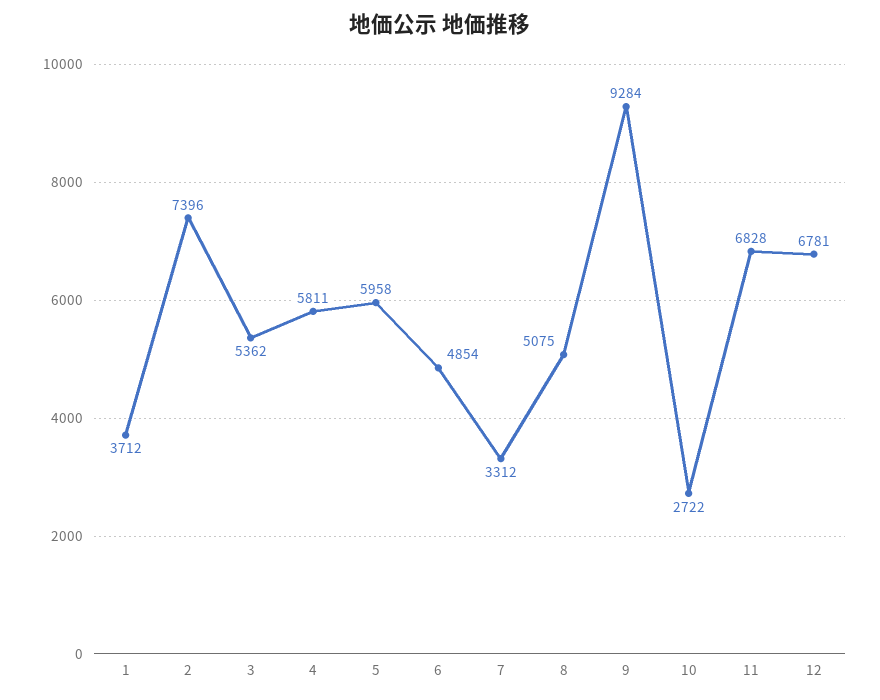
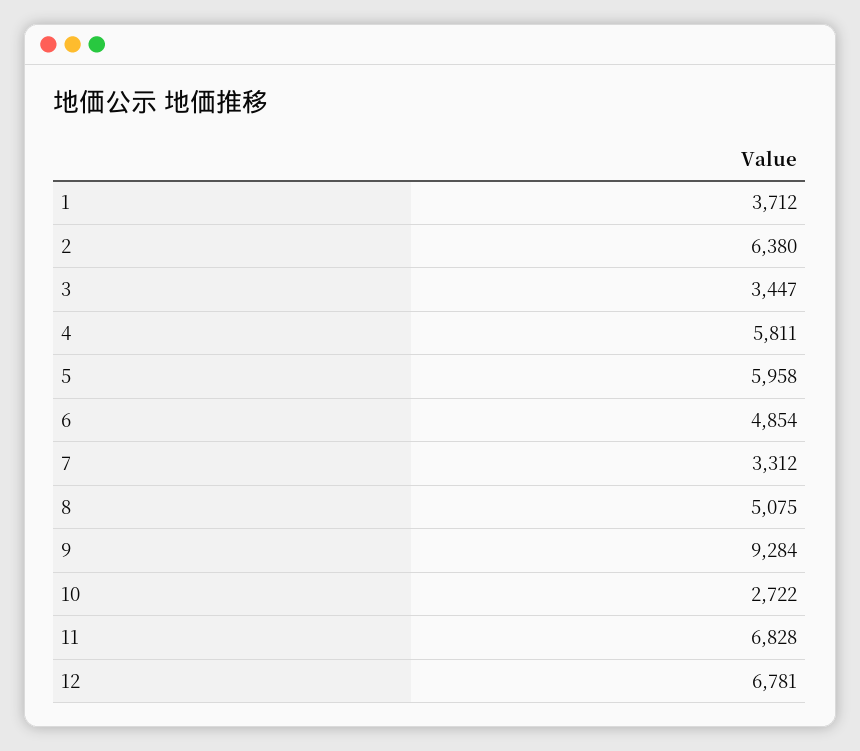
2: 7396 -> 6380
3: 5362 -> 3447

